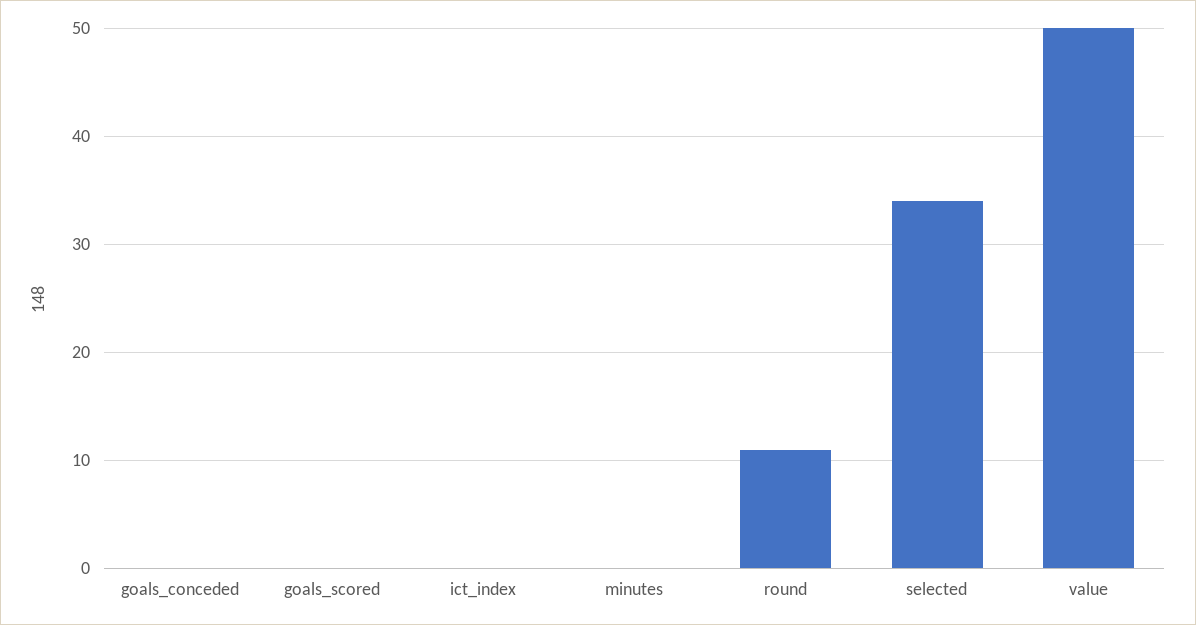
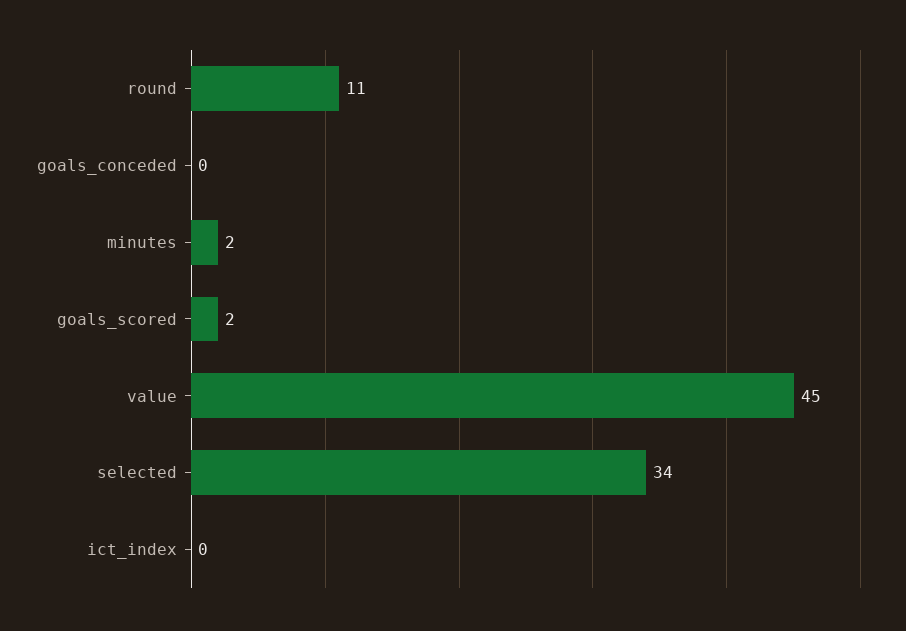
goals_scored: 0 -> 2
minutes: 0 -> 2
value: 50 -> 45

